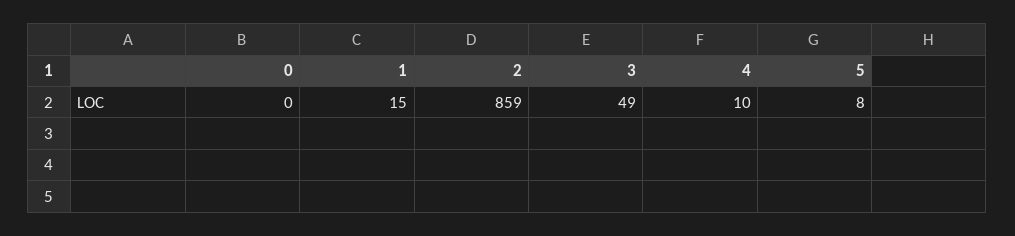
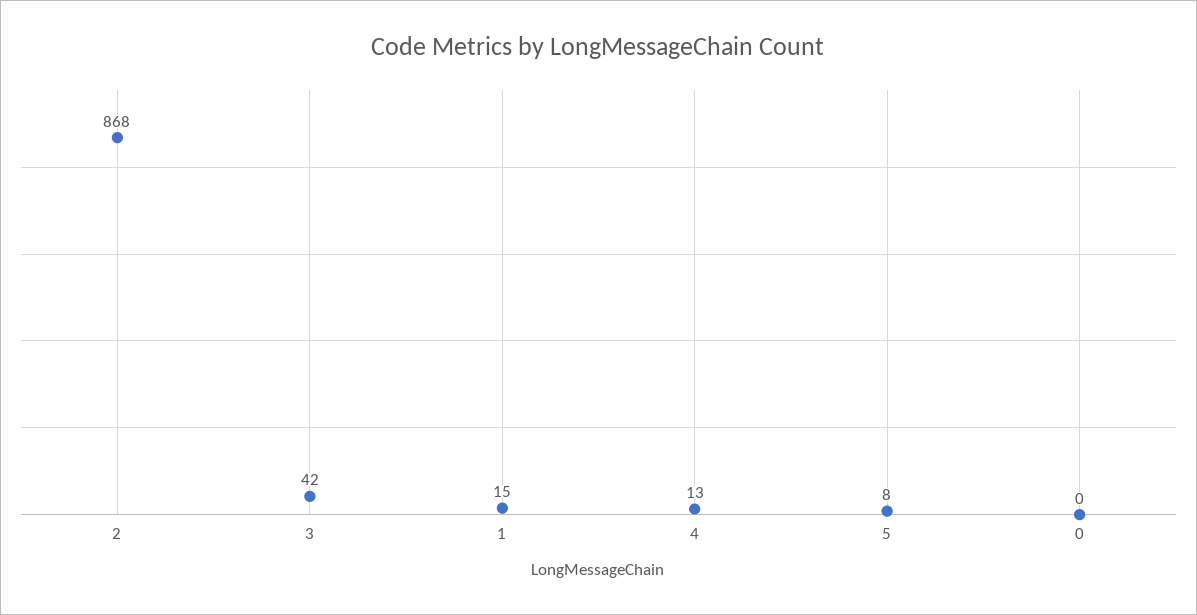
2: 859 -> 868
3: 49 -> 42
4: 10 -> 13

